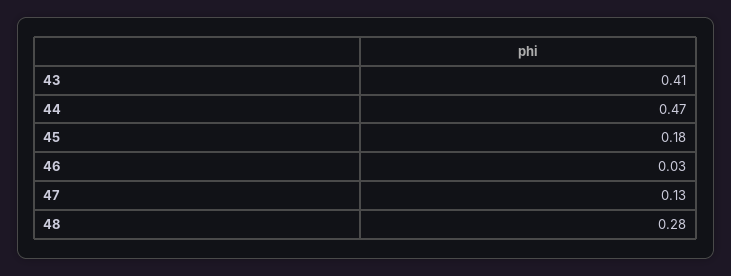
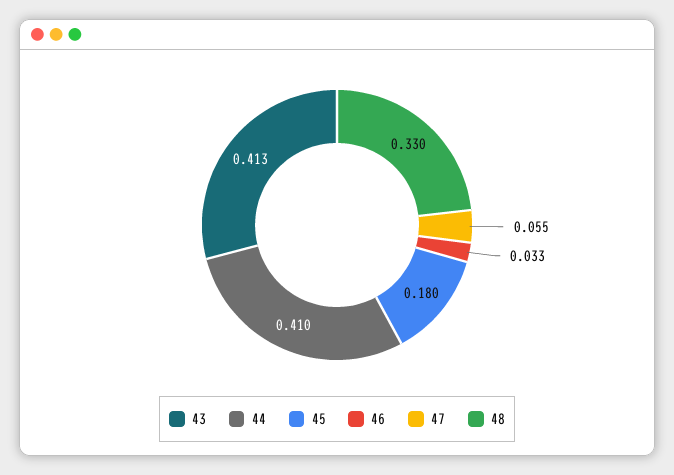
44: 0.47 -> 0.41
47: 0.13 -> 0.055
48: 0.28 -> 0.33

